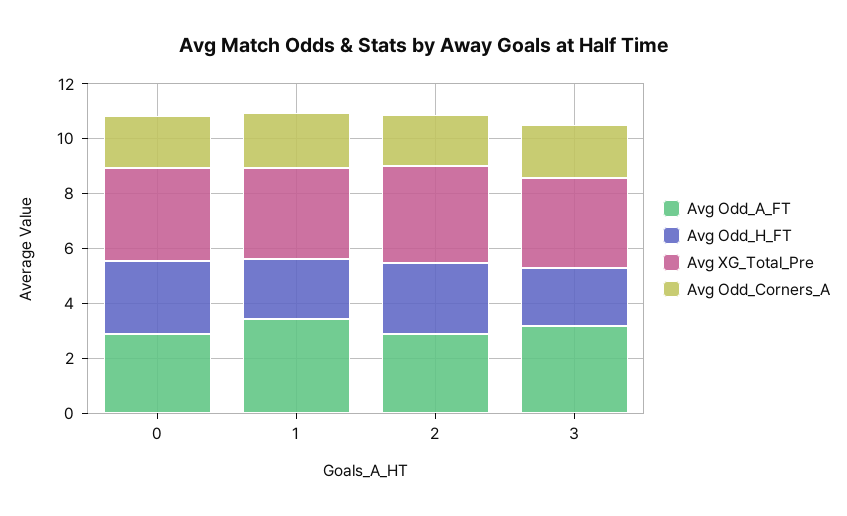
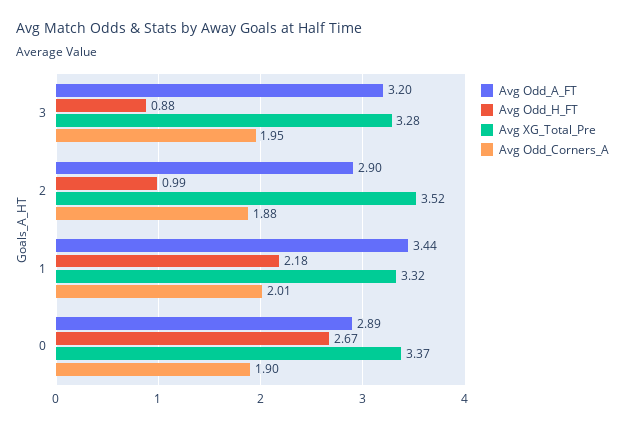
Avg Odd_H_FT, 2: 2.5 -> 0.99
Avg Odd_H_FT, 3: 2 -> 0.88

